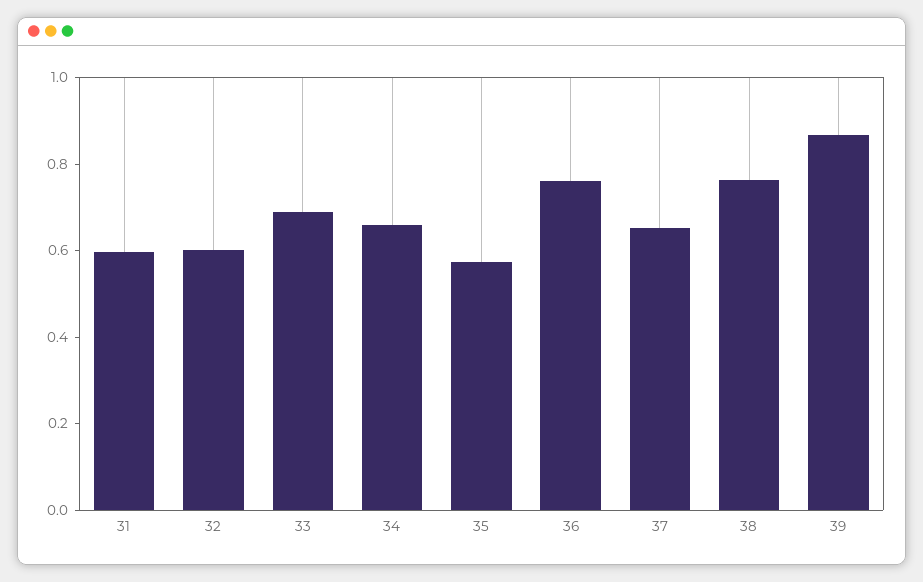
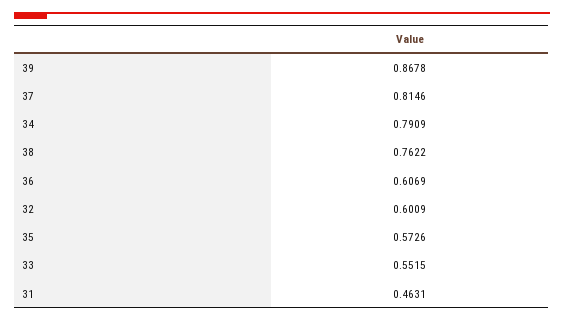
31: 0.6 -> 0.4631
33: 0.7 -> 0.5515
34: 0.65 -> 0.7909
36: 0.75 -> 0.6069
37: 0.65 -> 0.8146

